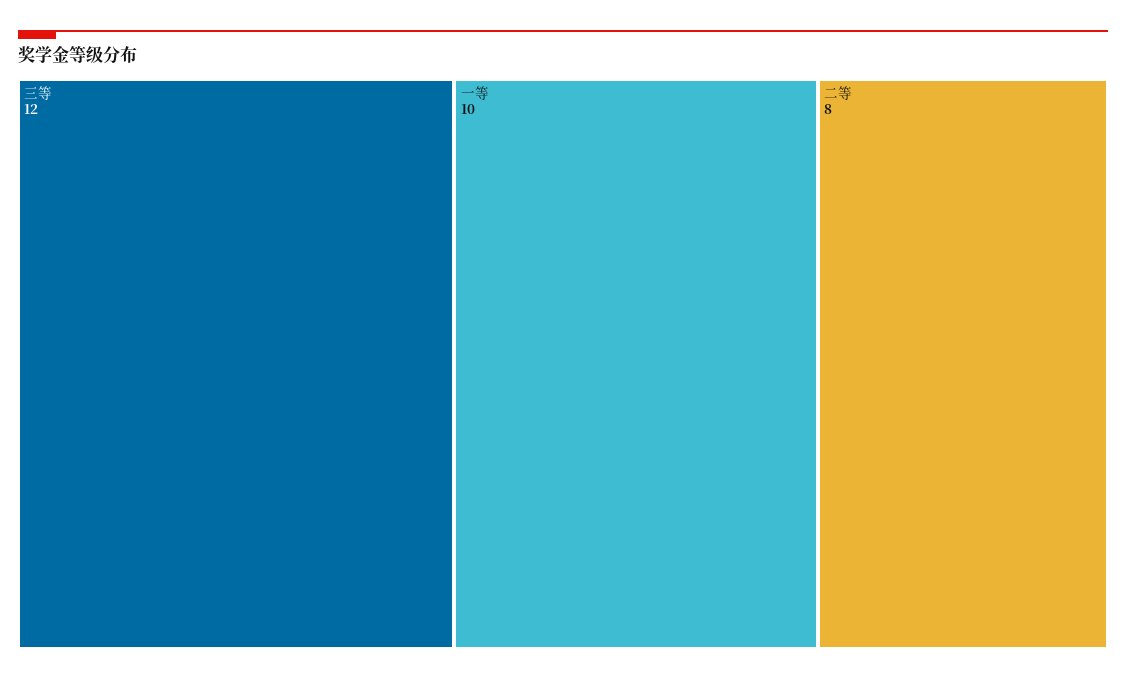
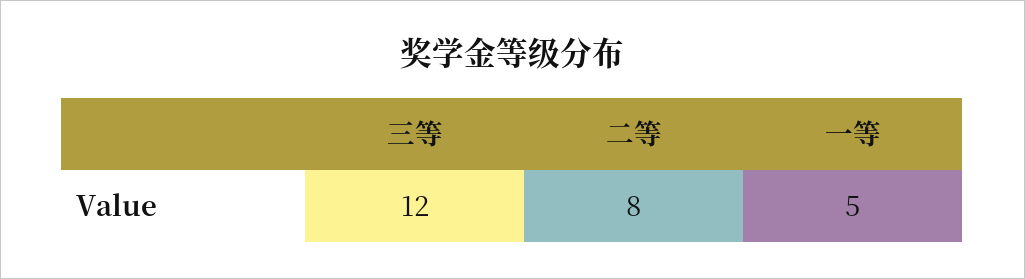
一等: 10 -> 5

